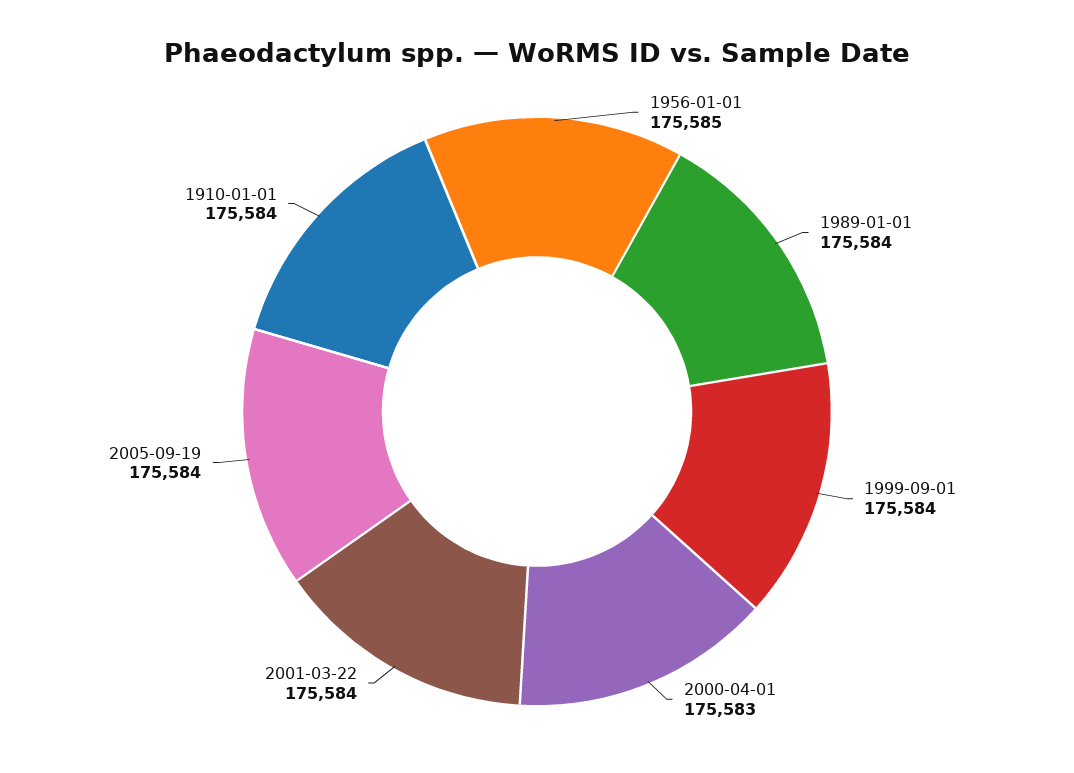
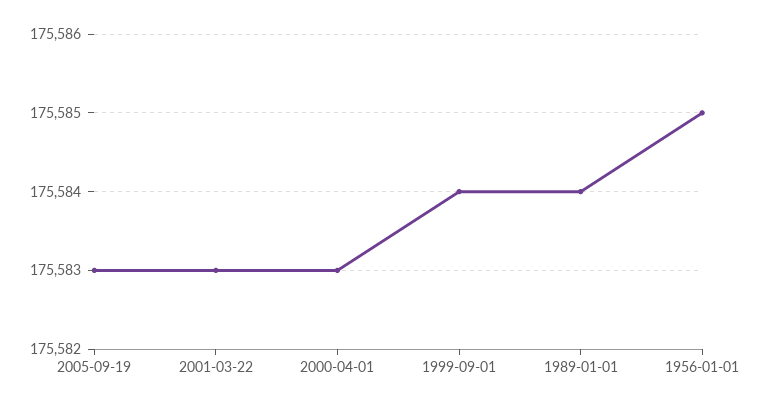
2001-03-22: 175584 -> 175583
2005-09-19: 175584 -> 175583
1910-01-01: 175584 -> none

